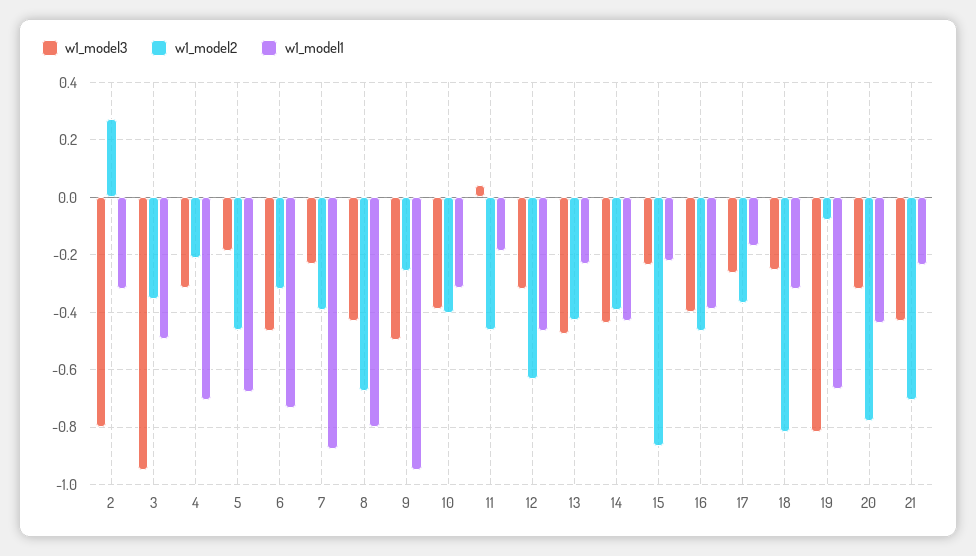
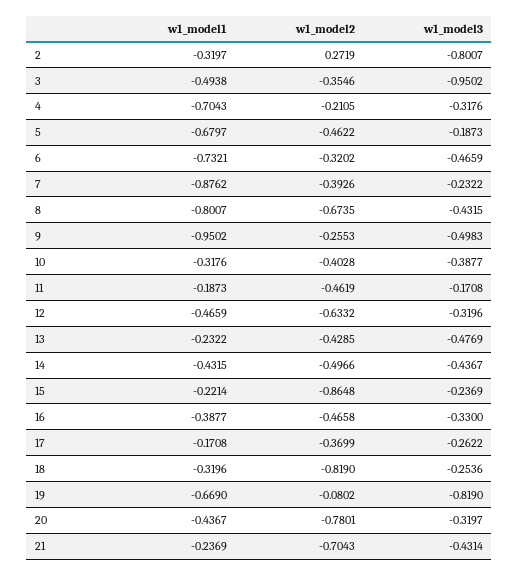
w1_model3, 11: 0.05 -> -0.1708
w1_model2, 14: -0.4 -> -0.4966
w1_model3, 16: -0.4 -> -0.33

